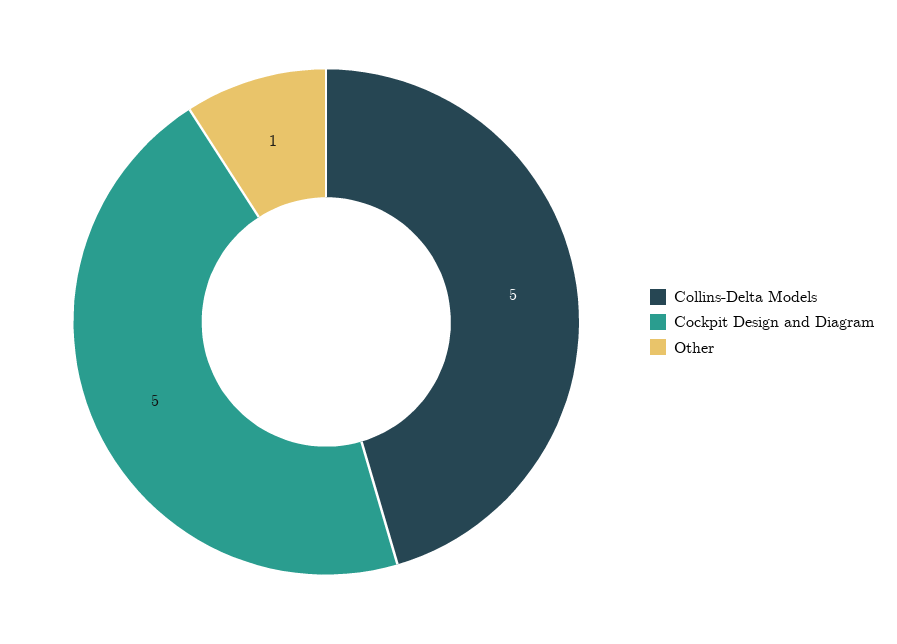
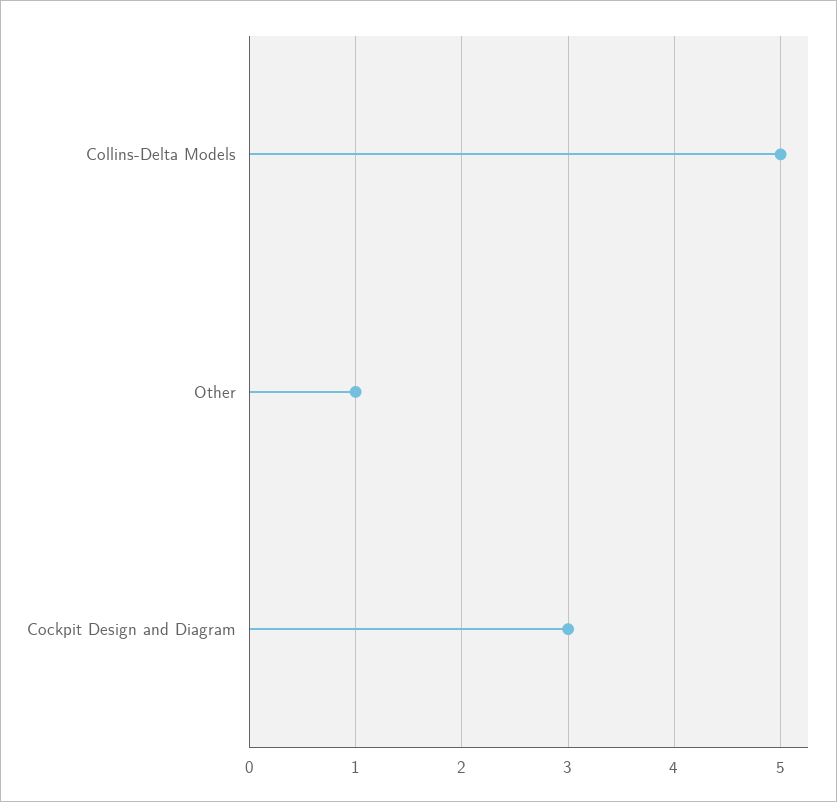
Cockpit Design and Diagram: 5 -> 3

